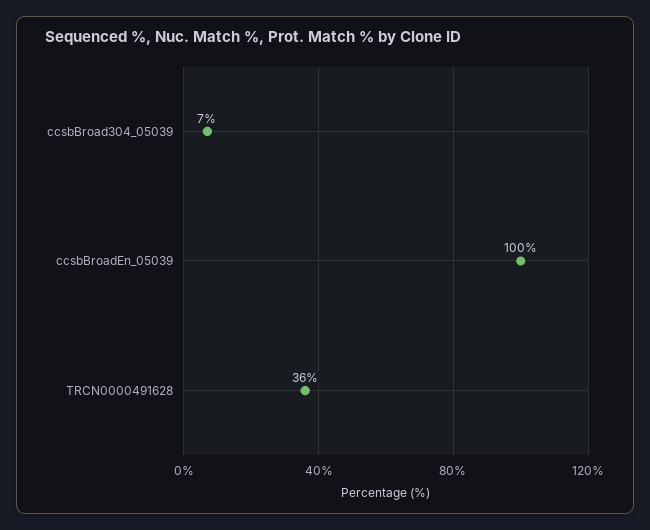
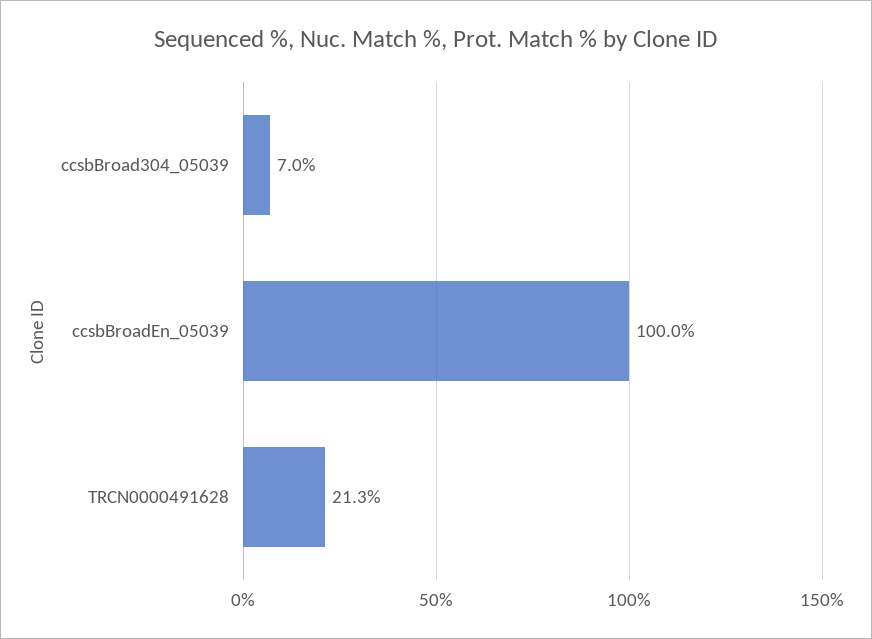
TRCN0000491628: 36 -> 21.3

